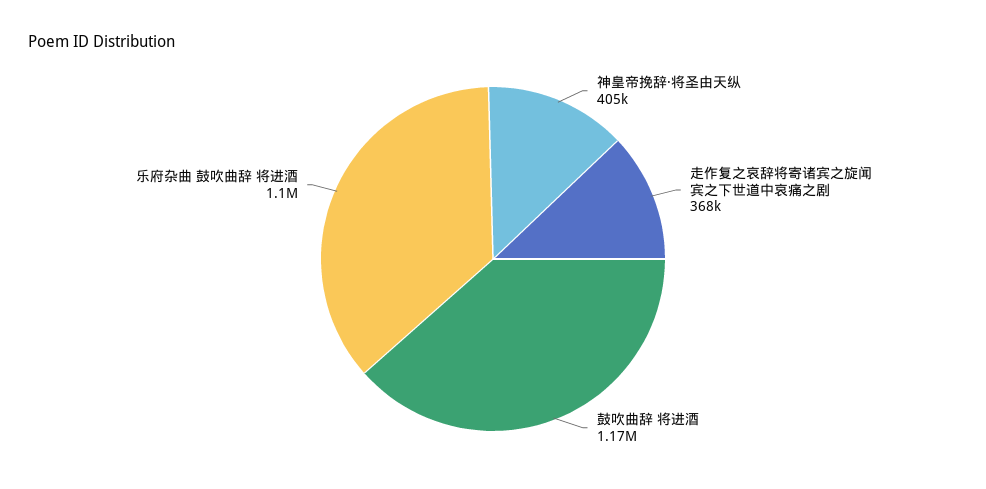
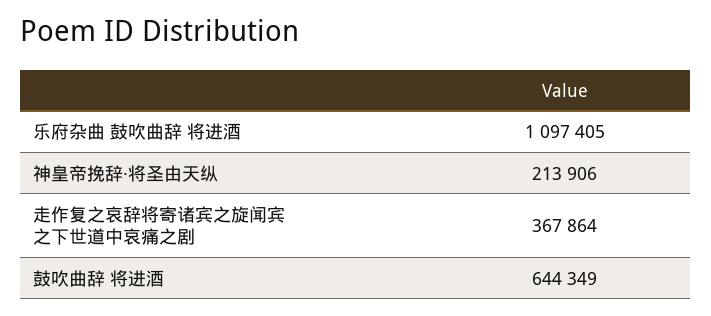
神皇帝挽辞·将圣由天纵: 405000 -> 213906
鼓吹曲辞 将进酒: 1170000 -> 644349

